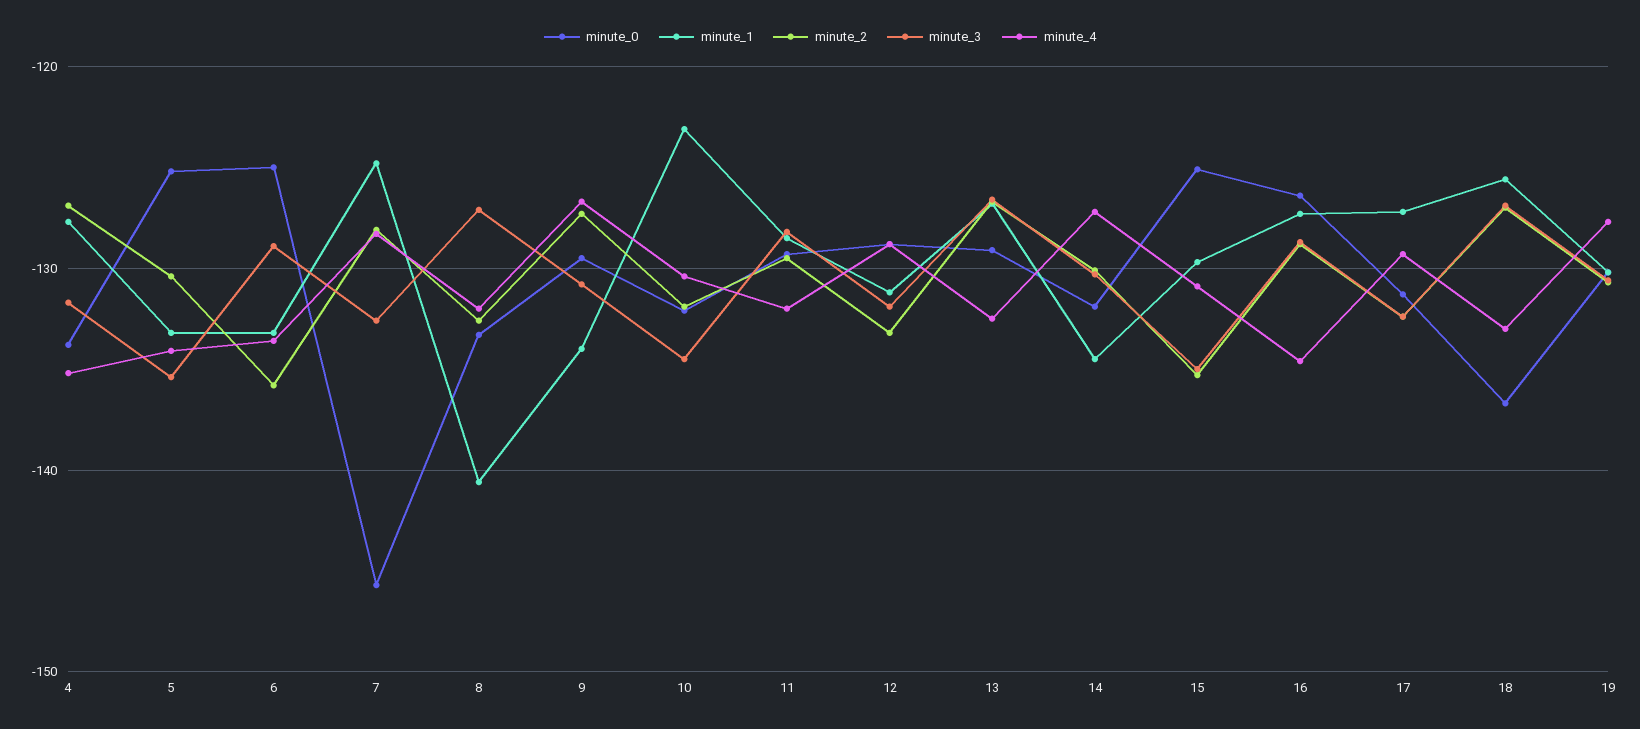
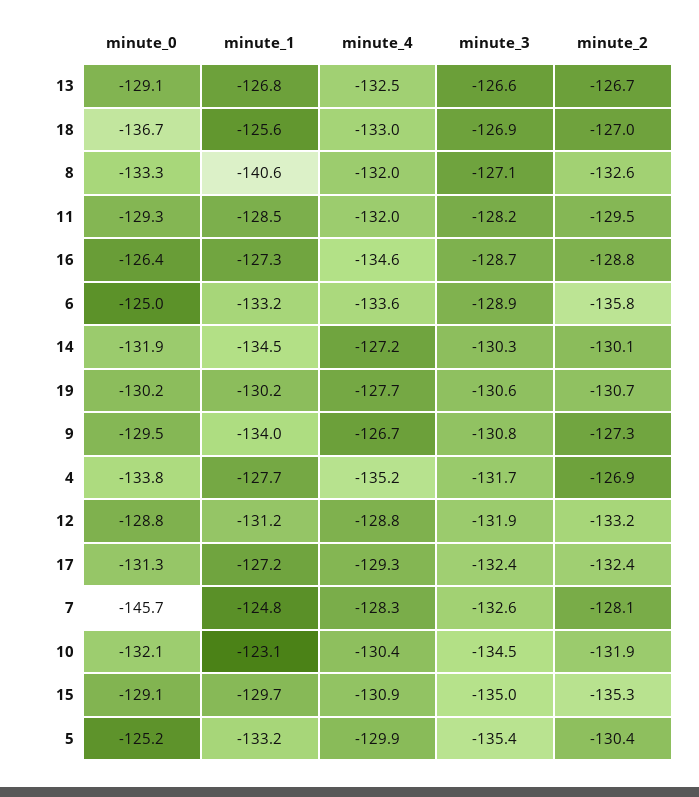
minute_4, 5: -134 -> -129.9
minute_0, 15: -125 -> -129.1

